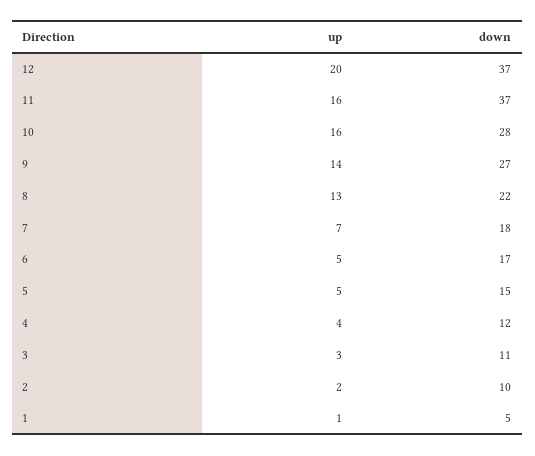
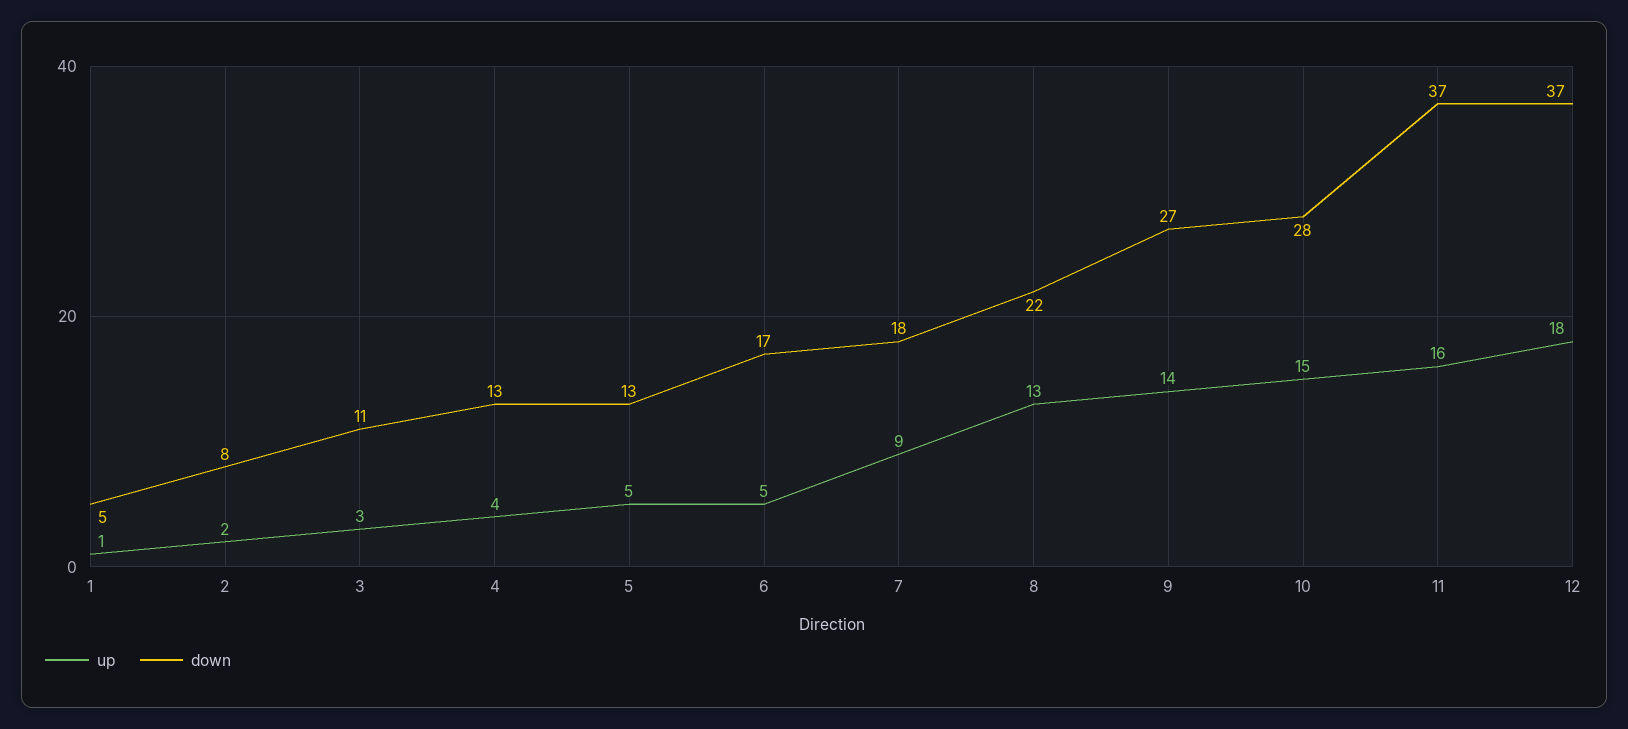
up, 12: 20 -> 18
up, 10: 16 -> 15
up, 7: 7 -> 9
down, 5: 15 -> 13
down, 4: 12 -> 13
down, 2: 10 -> 8

